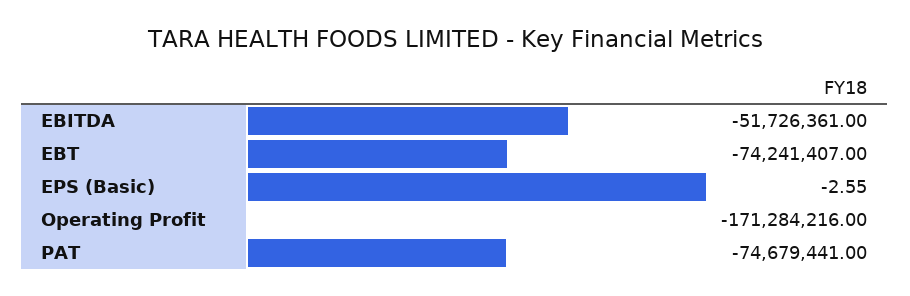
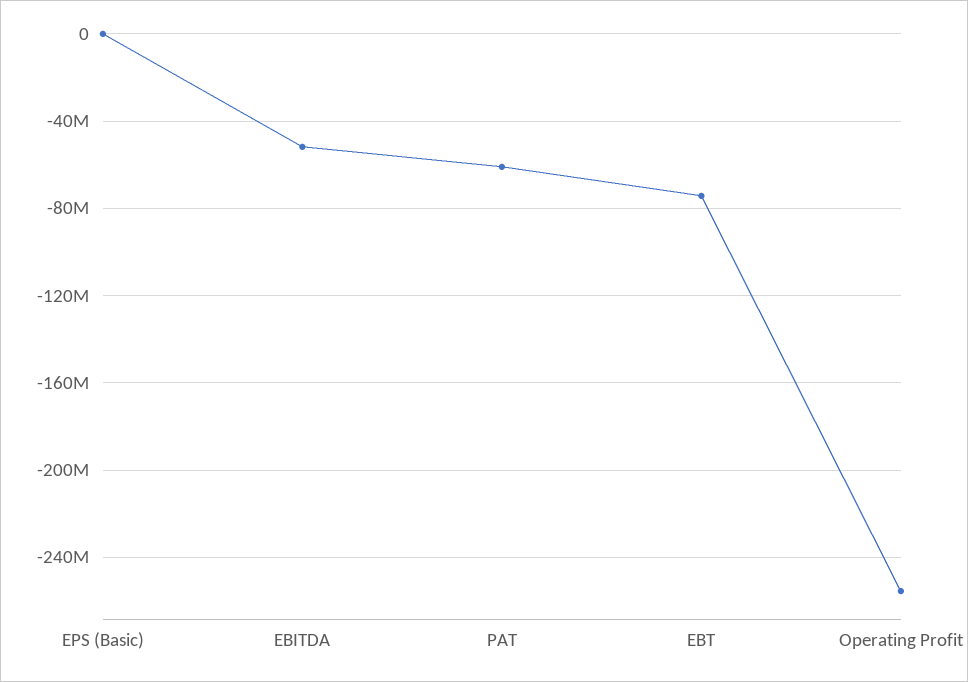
Operating Profit: -171284216 -> -255000000
PAT: -74679441 -> -60000000

